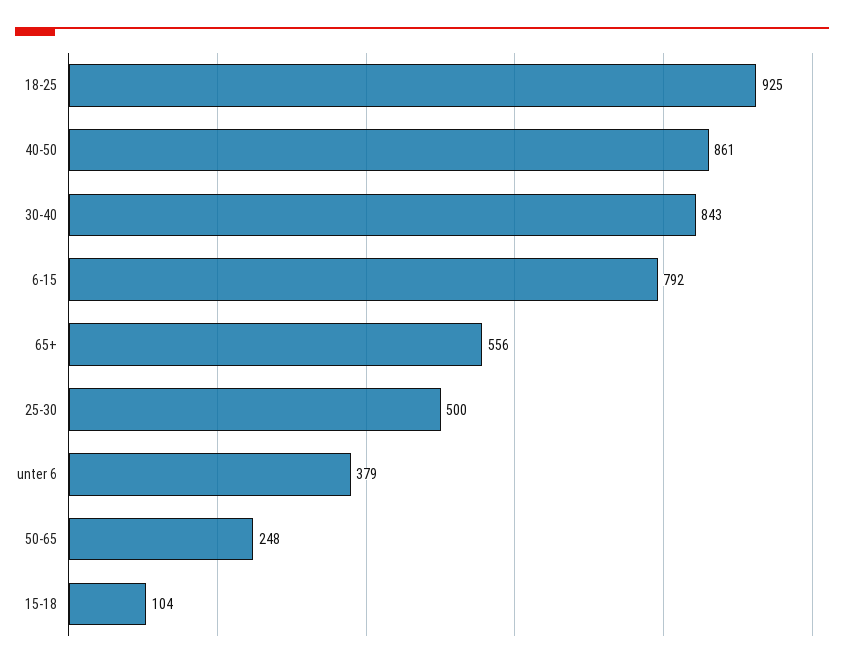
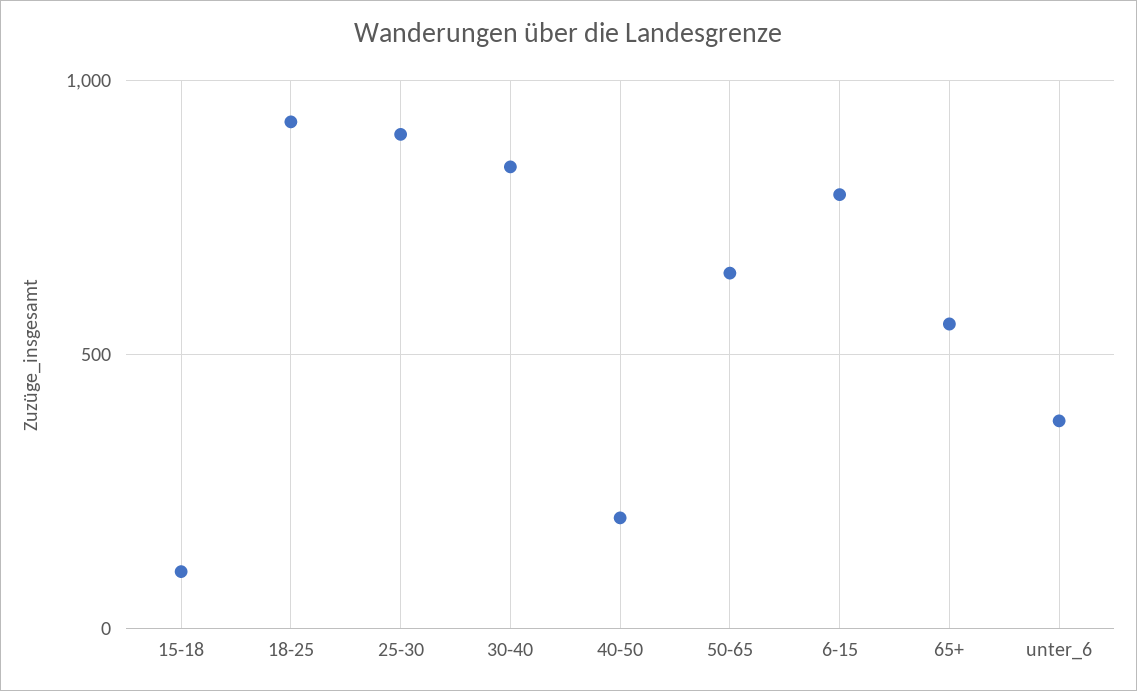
40-50: 861 -> 200
25-30: 500 -> 900
50-65: 248 -> 650

